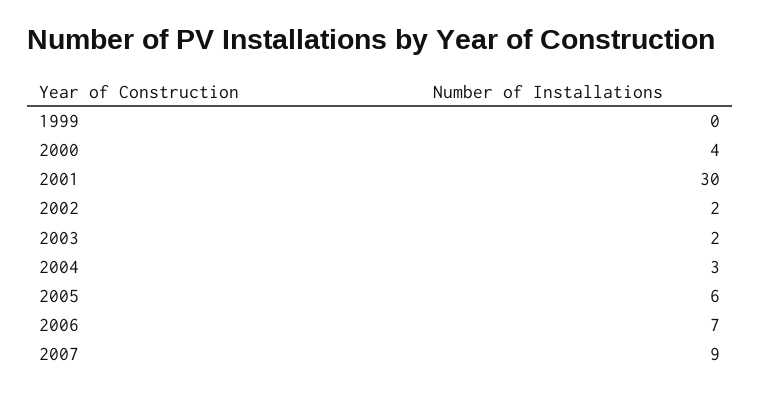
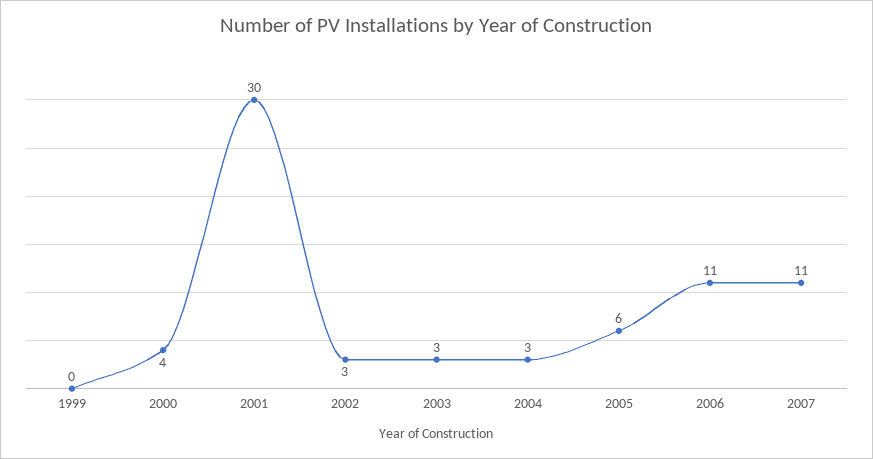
2002: 2 -> 3
2003: 2 -> 3
2006: 7 -> 11
2007: 9 -> 11

